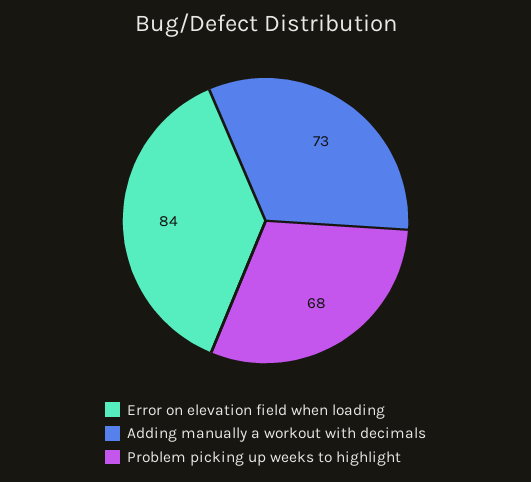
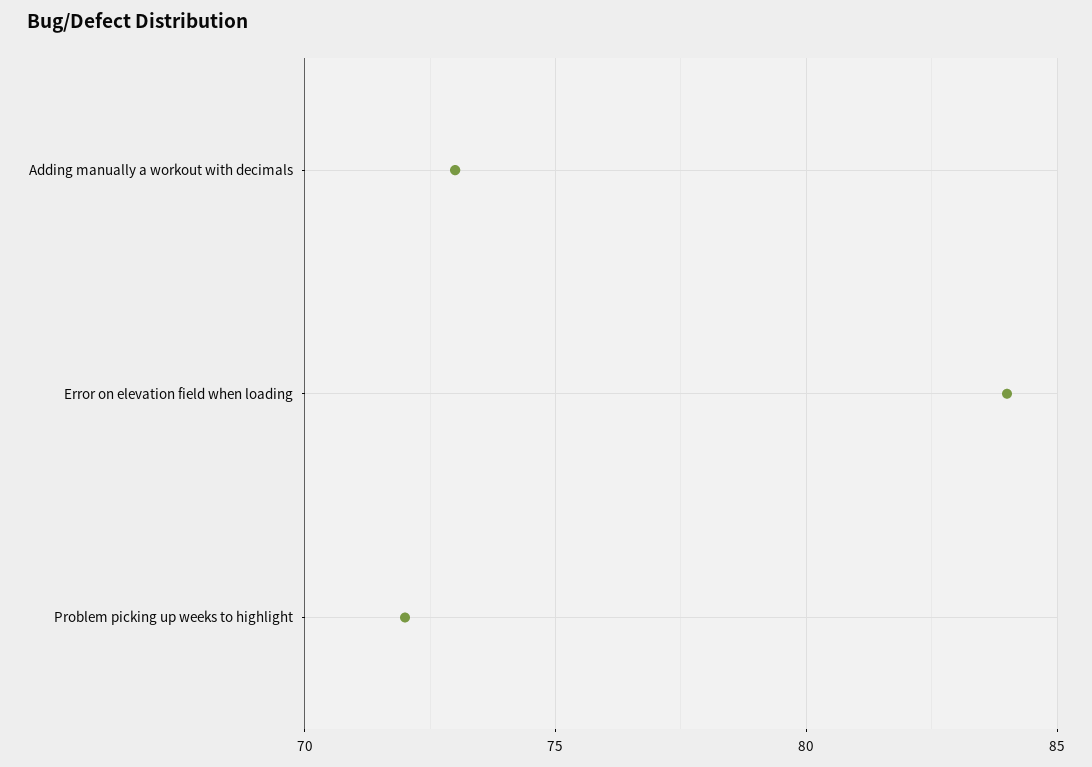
Problem picking up weeks to highlight: 68 -> 72

